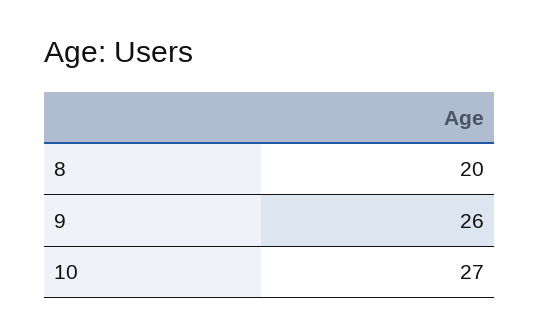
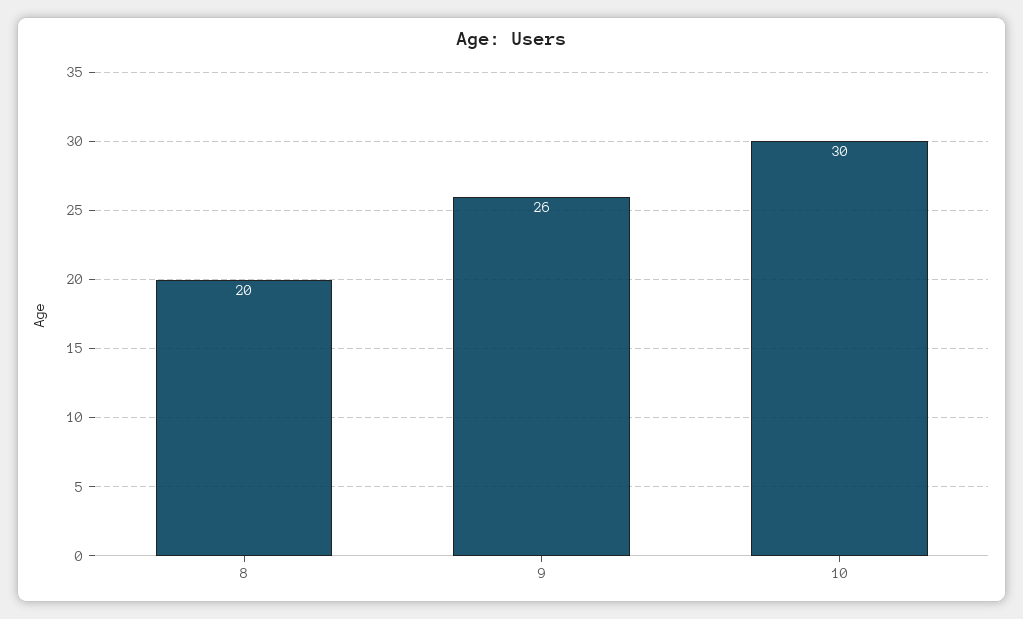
10: 27 -> 30

